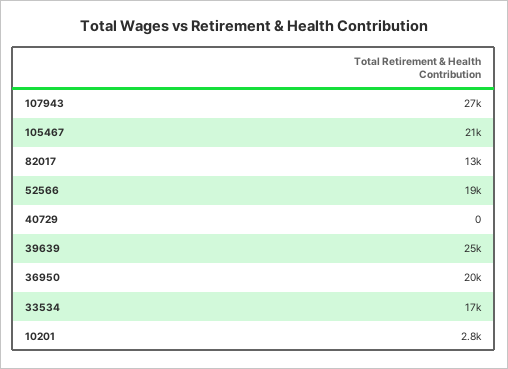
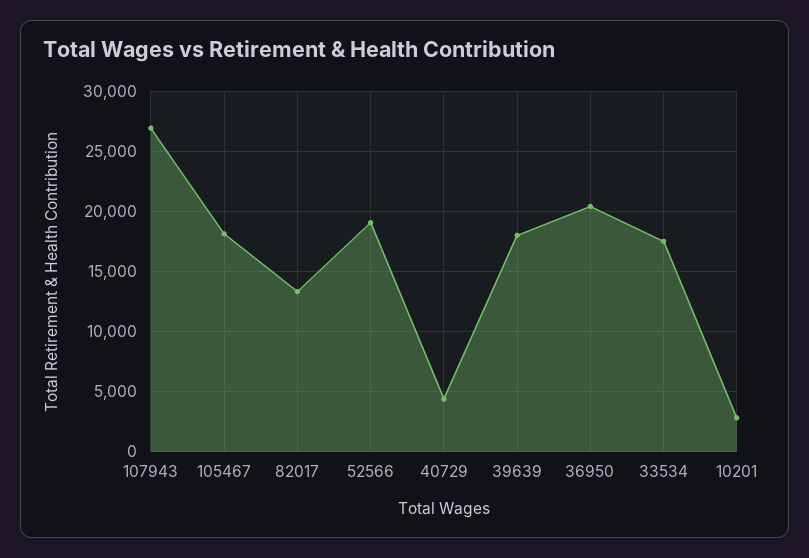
105467: 21000 -> 18000
40729: 0 -> 4500
39639: 25000 -> 18000

